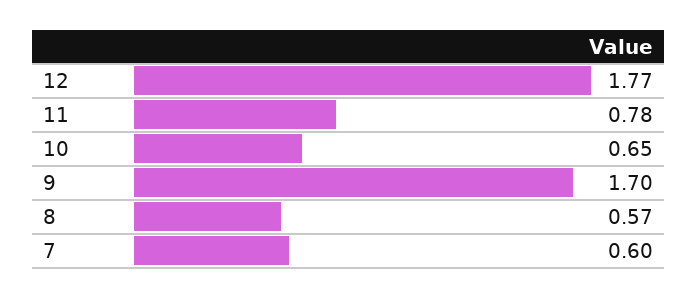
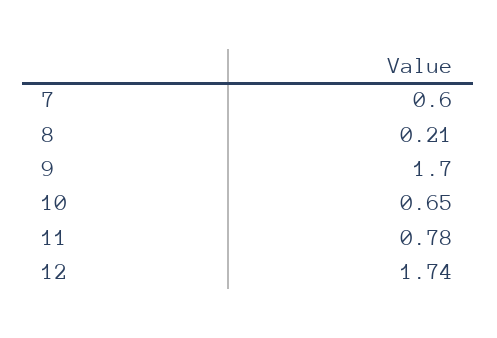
12: 1.77 -> 1.74
8: 0.57 -> 0.21

